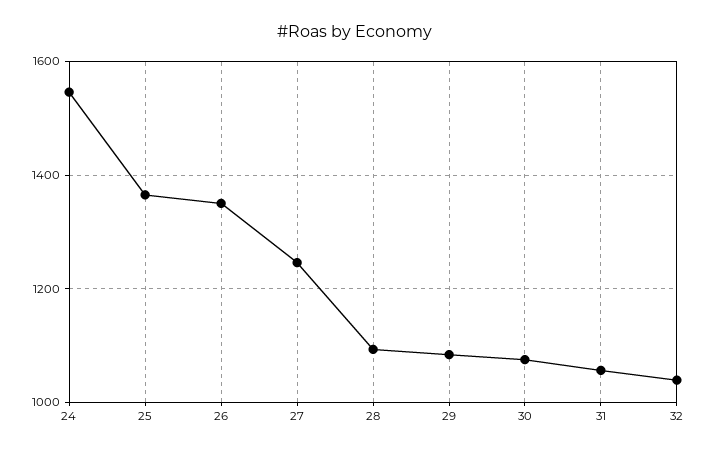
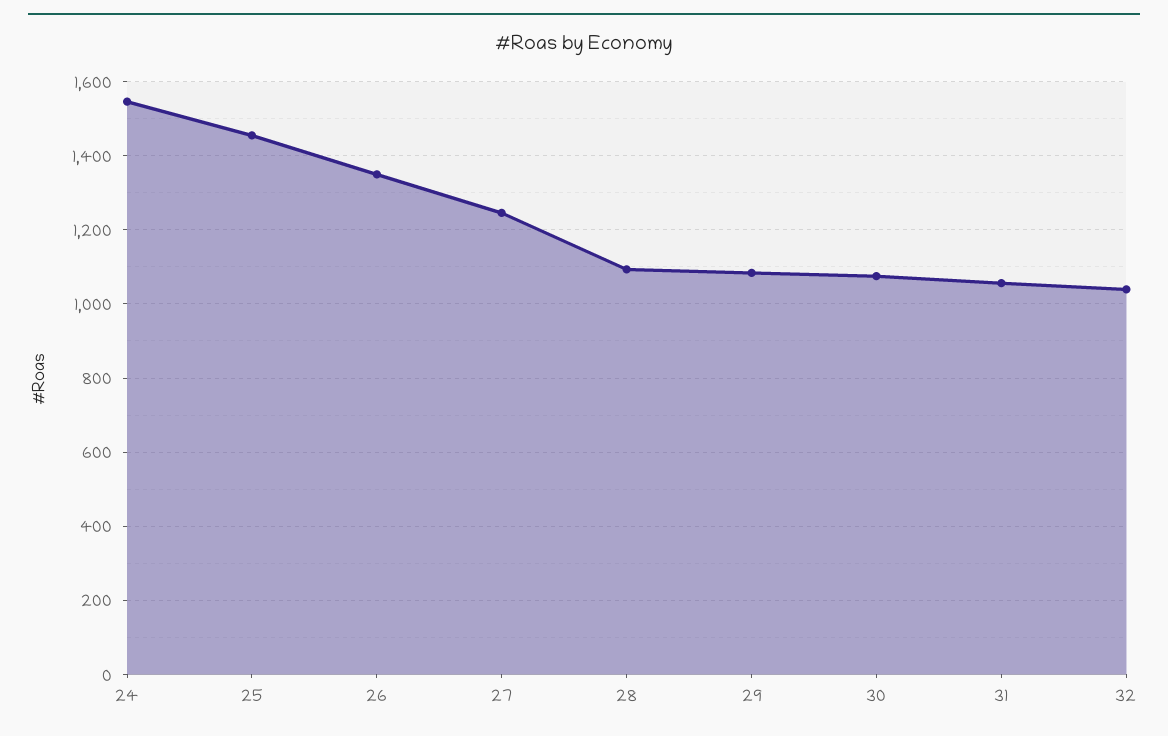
25: 1360 -> 1460

